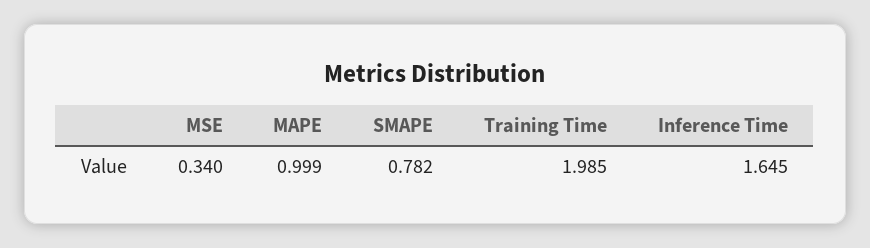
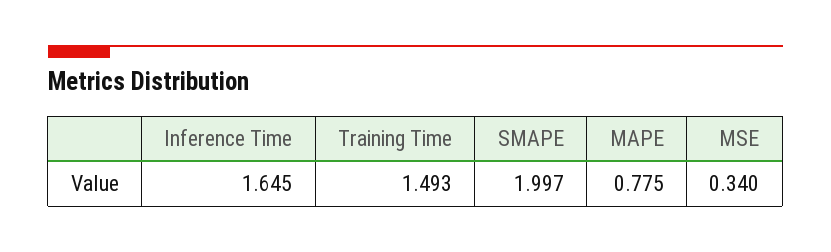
MAPE: 0.999 -> 0.775
SMAPE: 0.782 -> 1.997
Training Time: 1.985 -> 1.493

